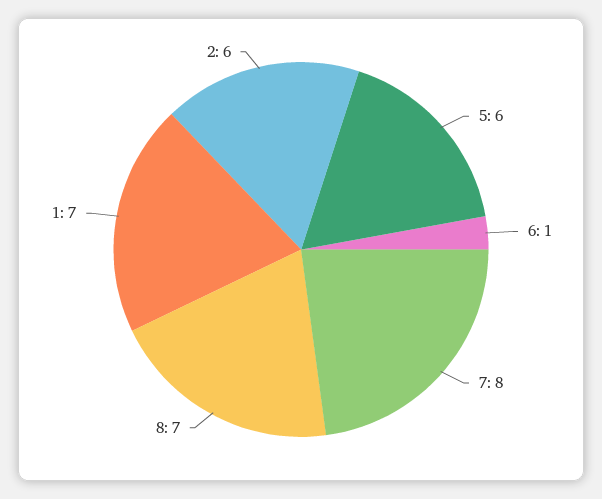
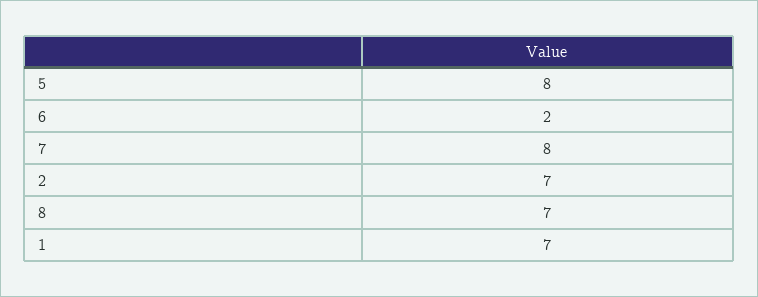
5: 6 -> 8
6: 1 -> 2
2: 6 -> 7

